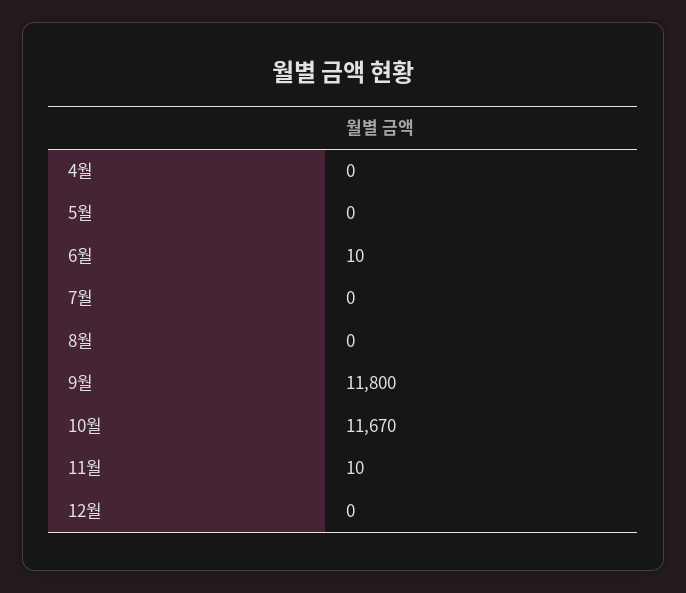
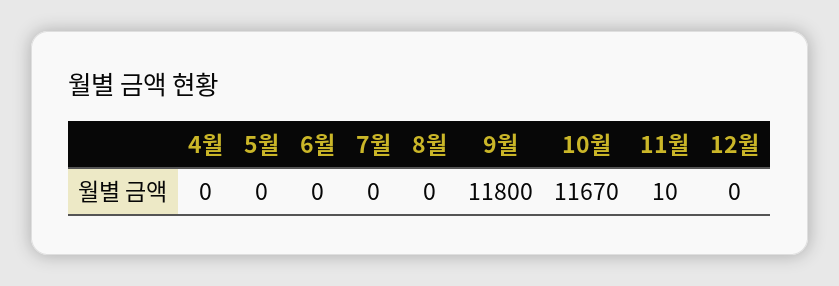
6월: 10 -> 0

